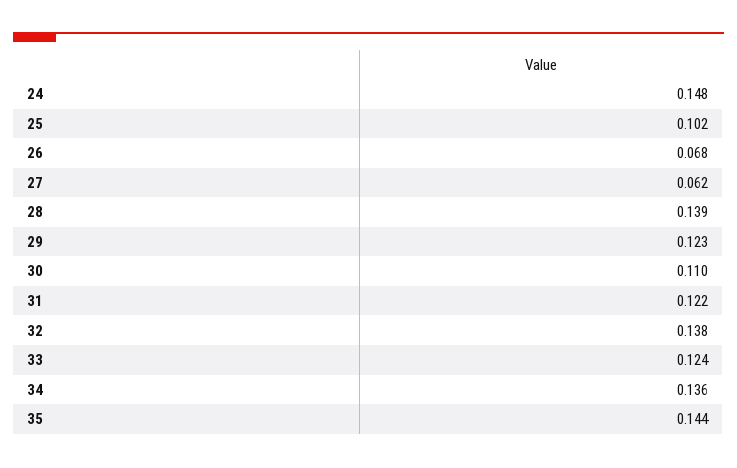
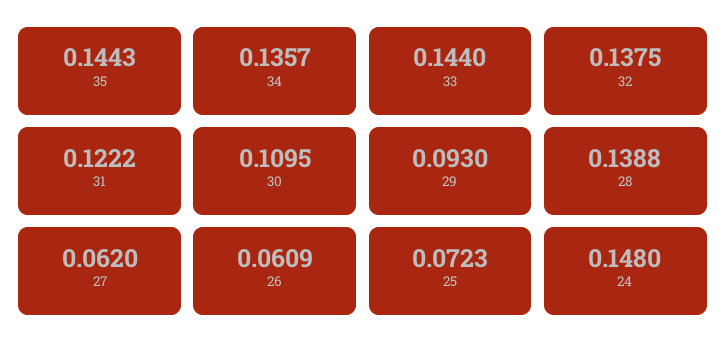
25: 0.102 -> 0.0723
26: 0.068 -> 0.0609
29: 0.123 -> 0.093
33: 0.124 -> 0.144

